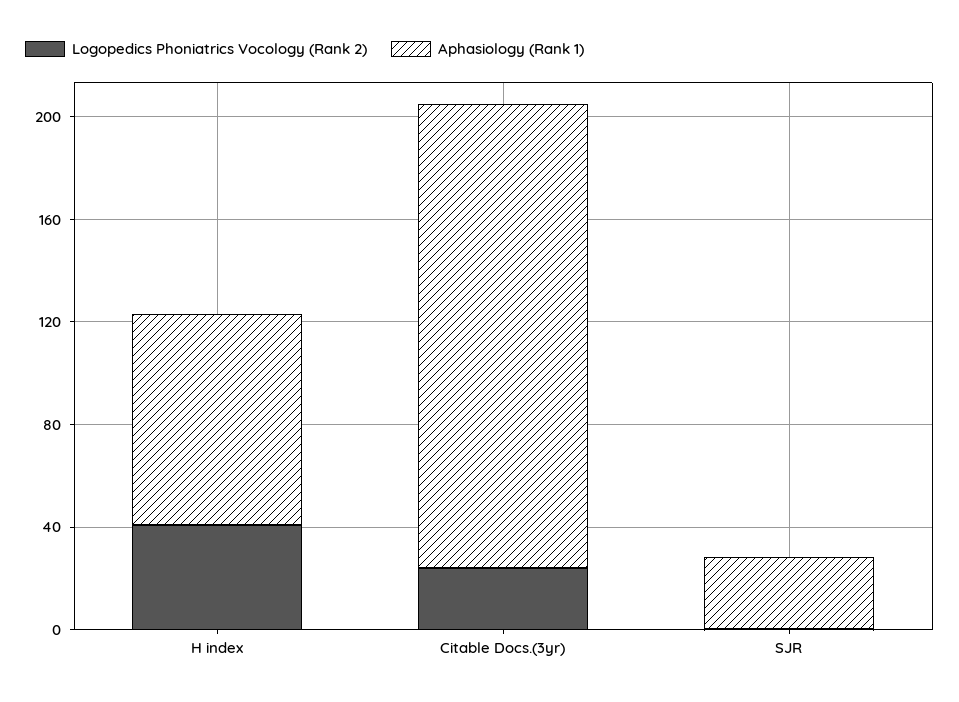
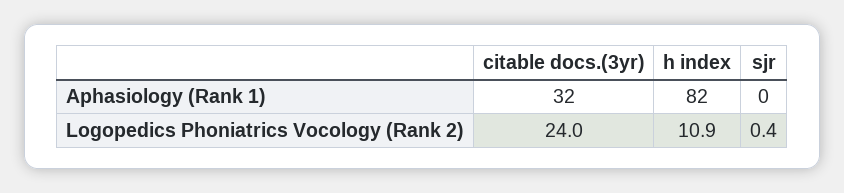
Logopedics Phoniatrics Vocology (Rank 2), H index: 40 -> 10.9
Aphasiology (Rank 1), Citable Docs.(3yr): 180 -> 32
Aphasiology (Rank 1), SJR: 30 -> 0

